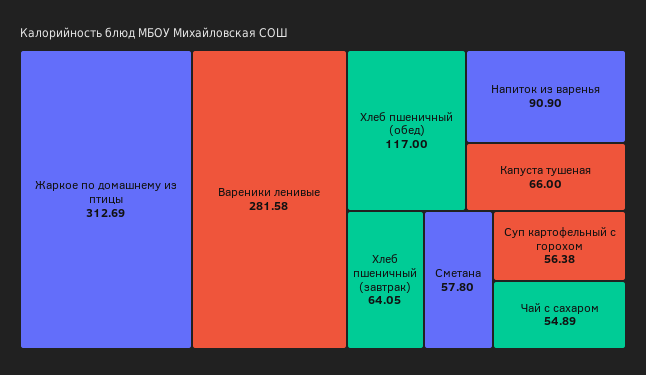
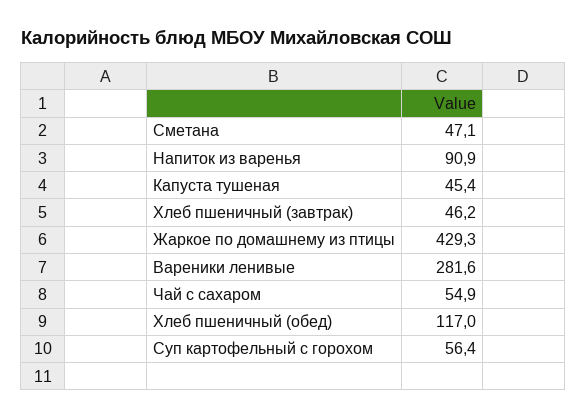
Жаркое по домашнему из птицы: 312.69 -> 429.3
Капуста тушеная: 66 -> 45.4
Хлеб пшеничный (завтрак): 64.05 -> 46.2
Сметана: 57.8 -> 47.1

